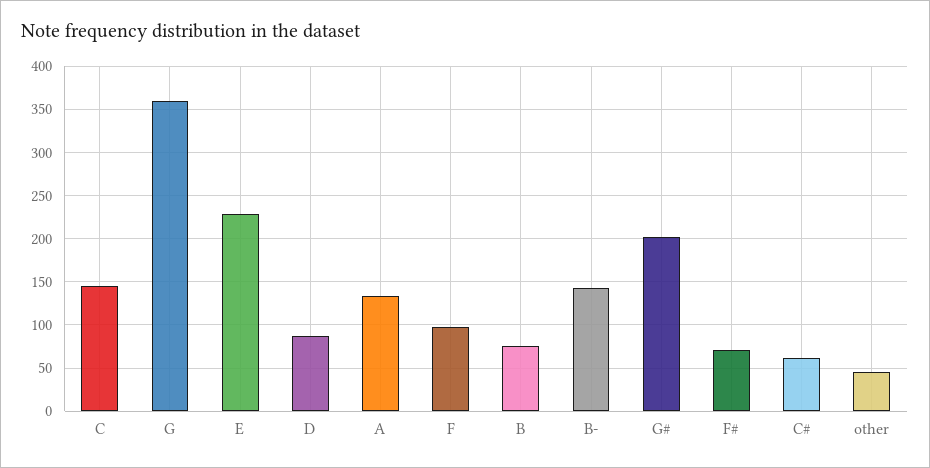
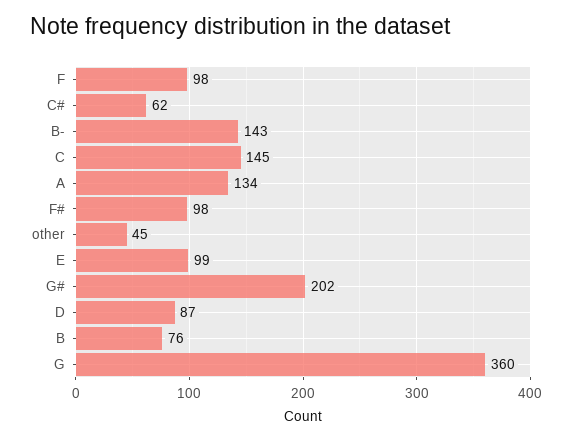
E: 230 -> 99
F#: 70 -> 98

